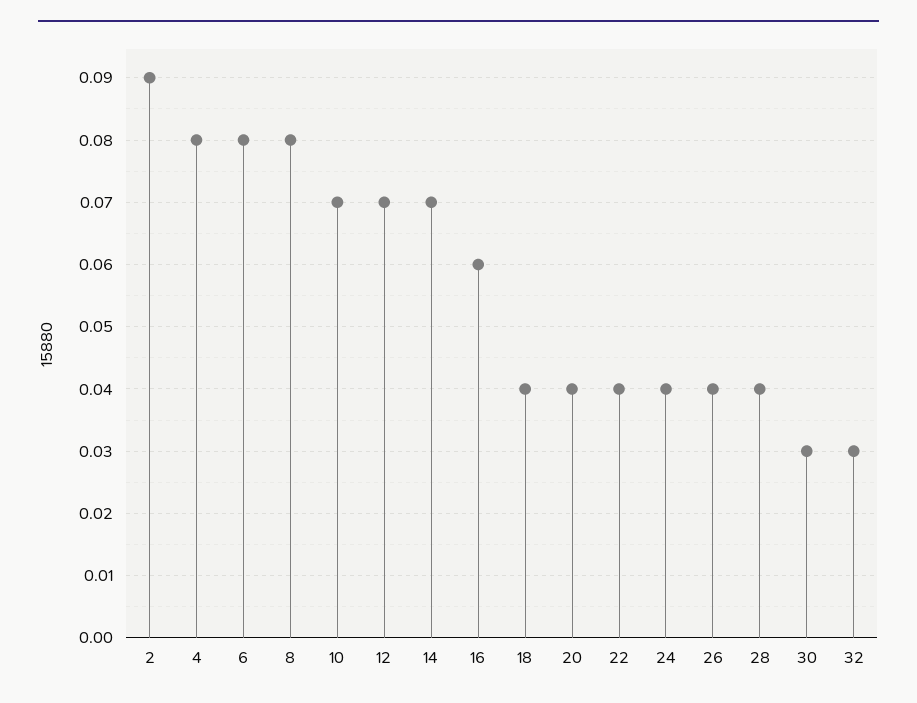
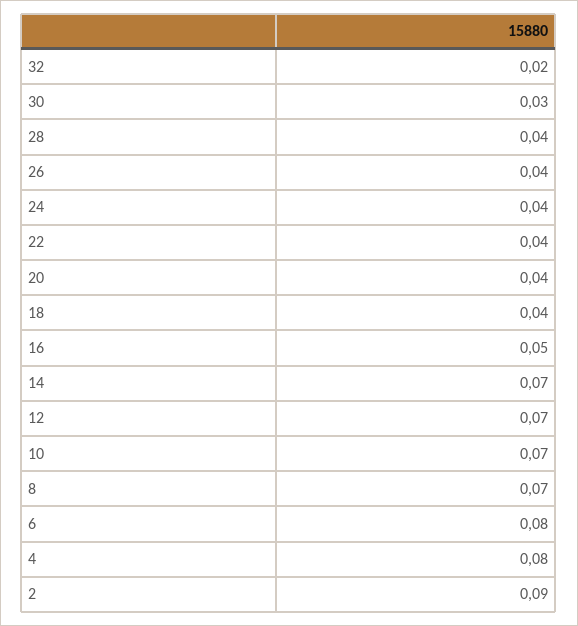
8: 0.08 -> 0.07
16: 0.06 -> 0.05
32: 0.03 -> 0.02

